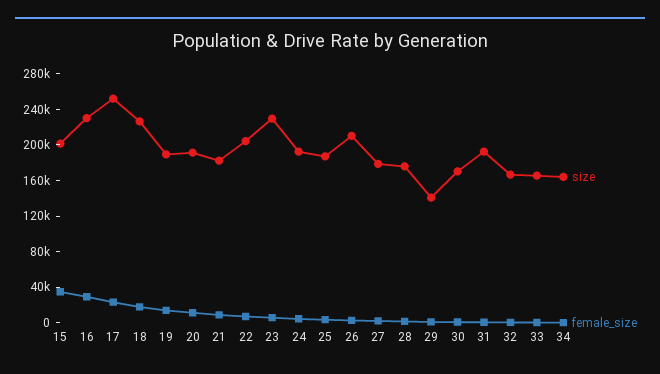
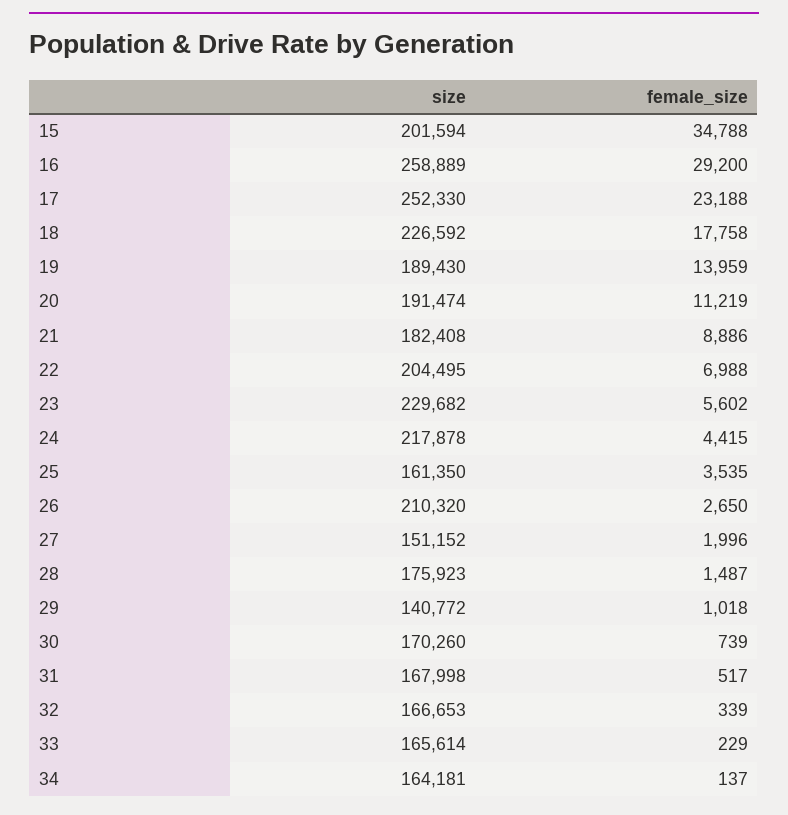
size, 16: 230000 -> 258889
size, 24: 190000 -> 217878
size, 25: 190000 -> 161350
size, 27: 180000 -> 151152
size, 31: 190000 -> 167998

